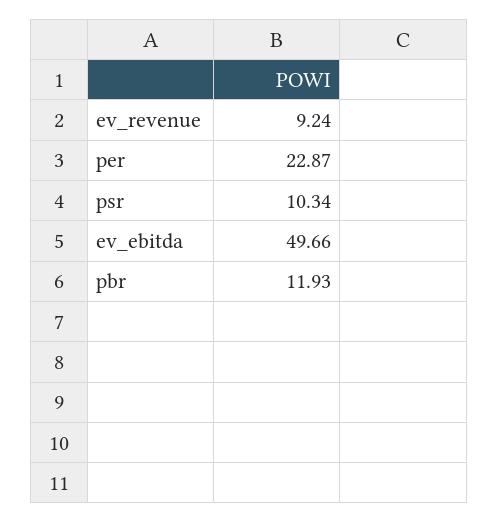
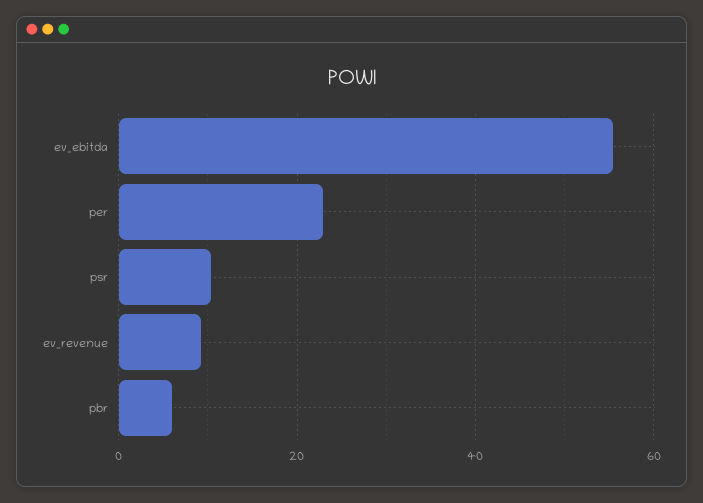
ev_ebitda: 49.66 -> 56
pbr: 11.93 -> 6

